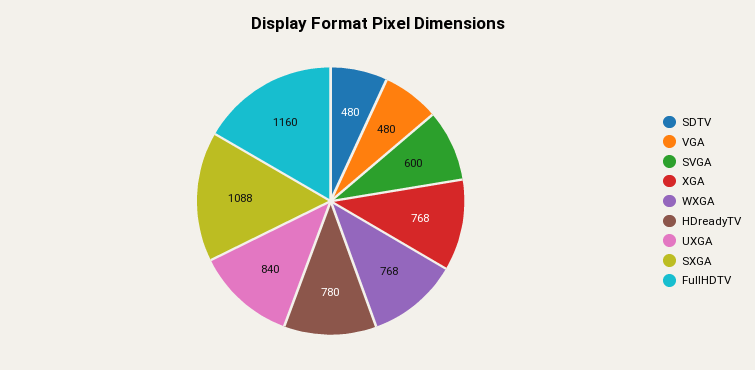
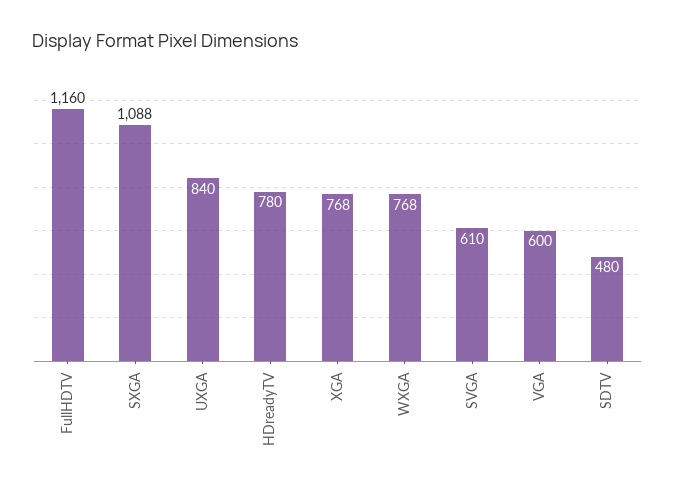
VGA: 480 -> 600
SVGA: 600 -> 610

